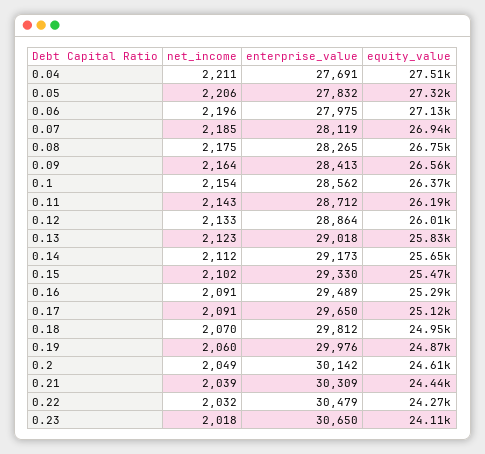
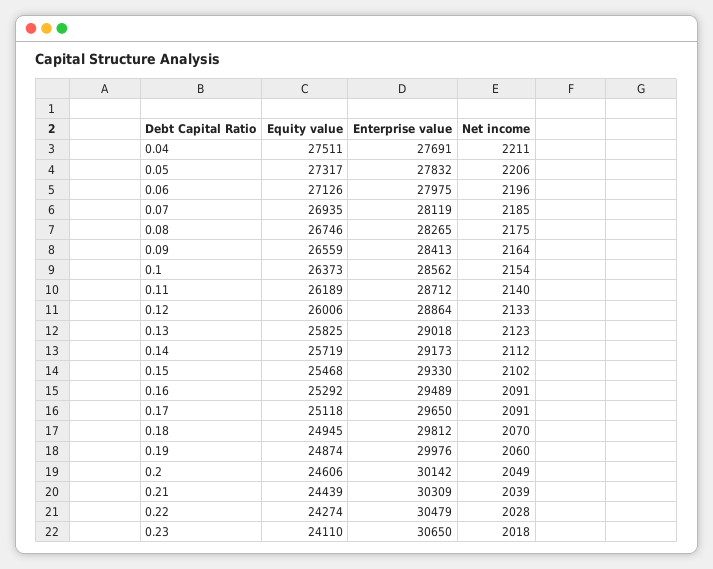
net_income, 0.11: 2143 -> 2140
equity_value, 0.14: 25650 -> 25719
net_income, 0.22: 2032 -> 2028

